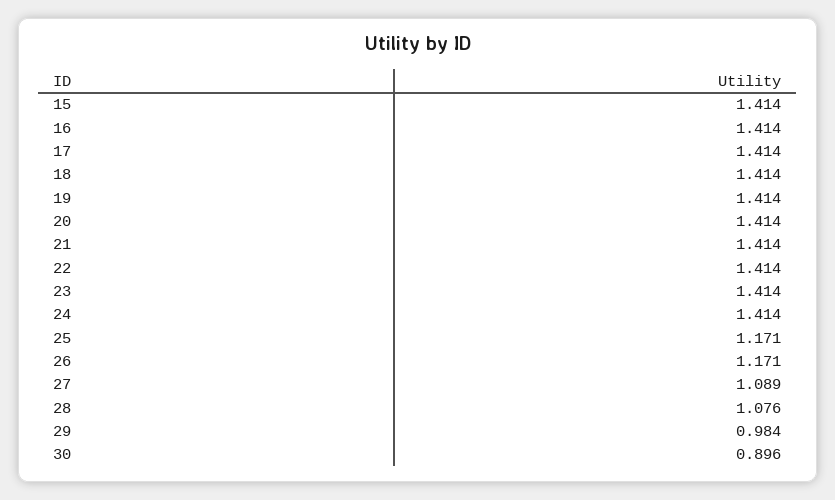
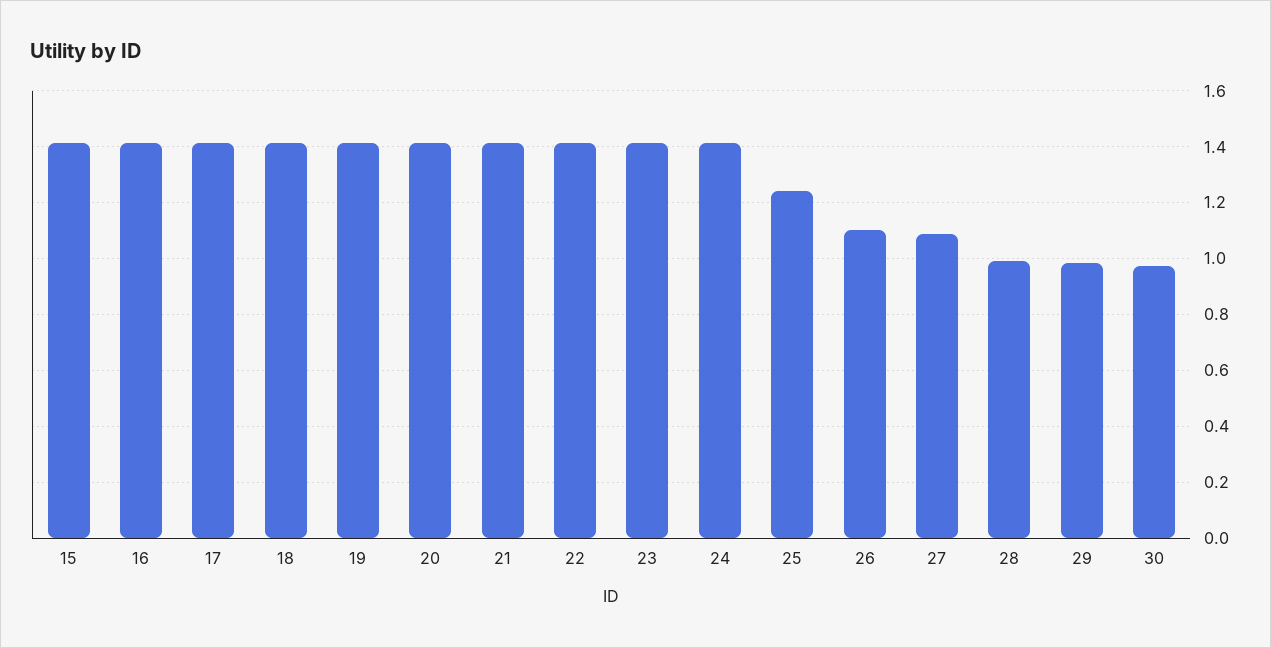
25: 1.171 -> 1.25
26: 1.171 -> 1.1
28: 1.076 -> 1
30: 0.896 -> 0.975

